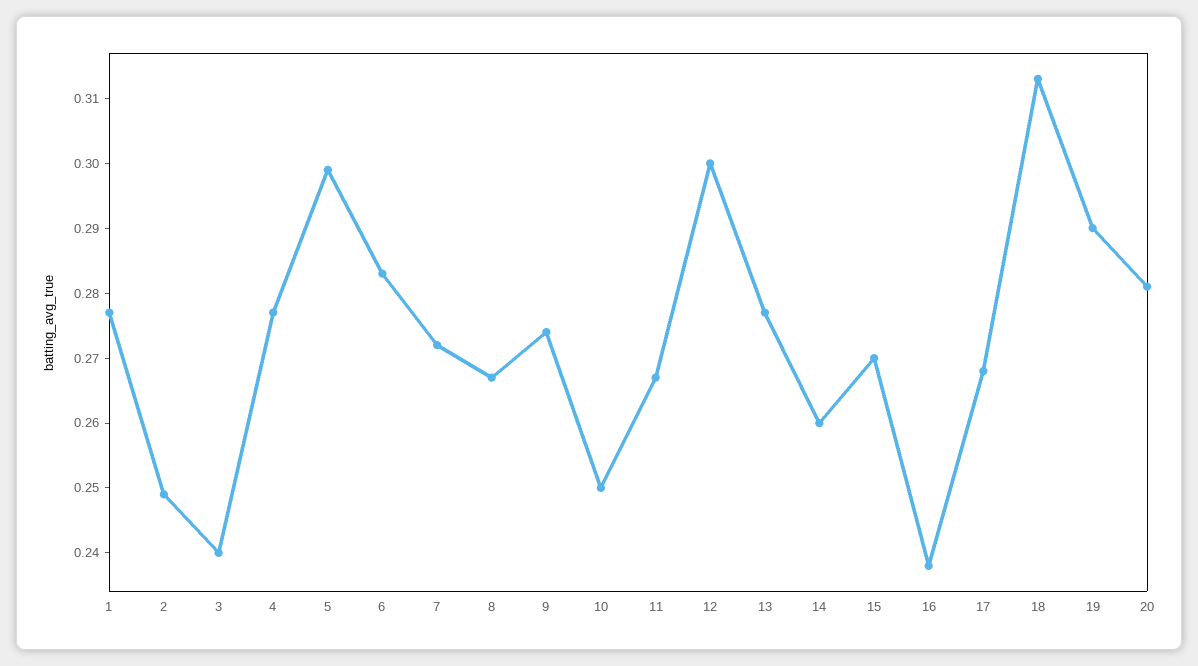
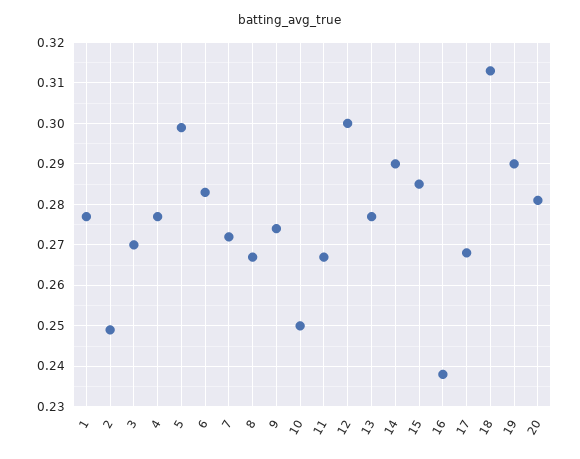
3: 0.24 -> 0.27
14: 0.26 -> 0.29
15: 0.27 -> 0.285

